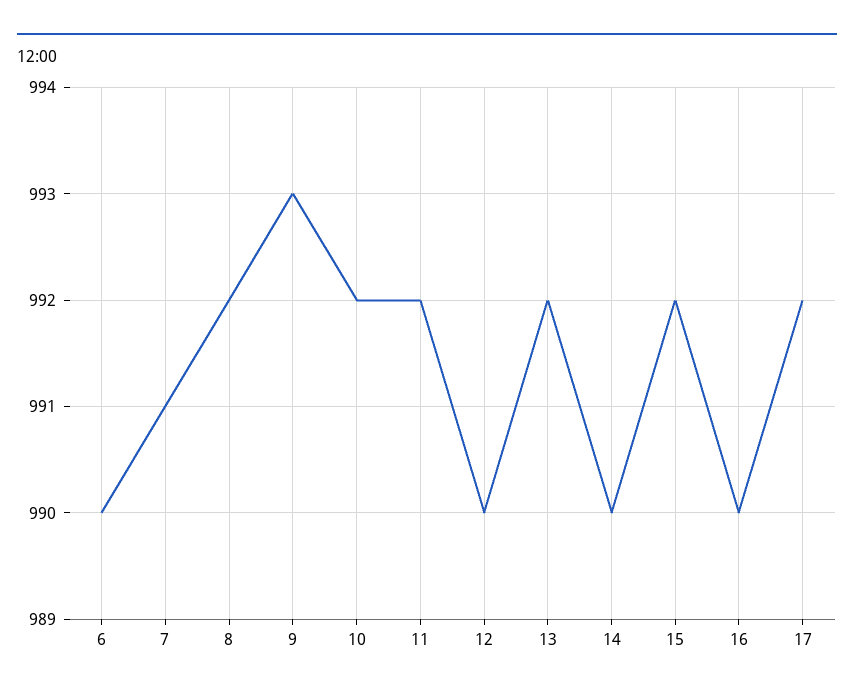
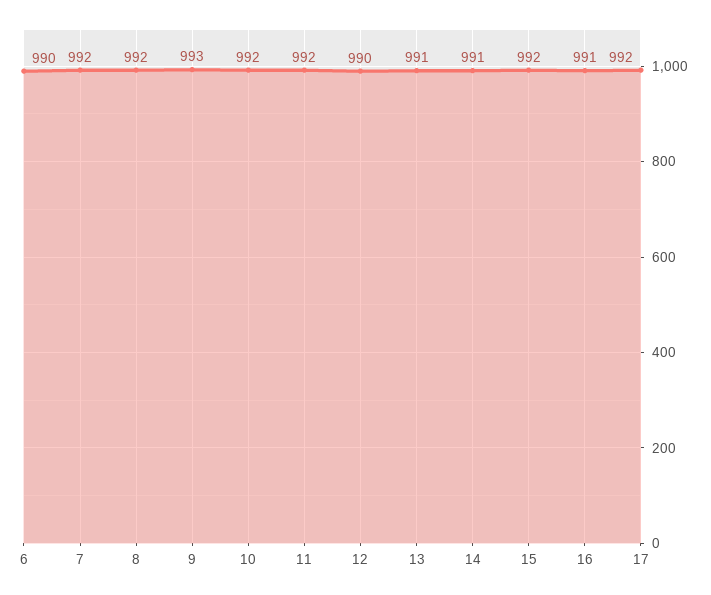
7: 991 -> 992
13: 992 -> 991
14: 990 -> 991
16: 990 -> 991

